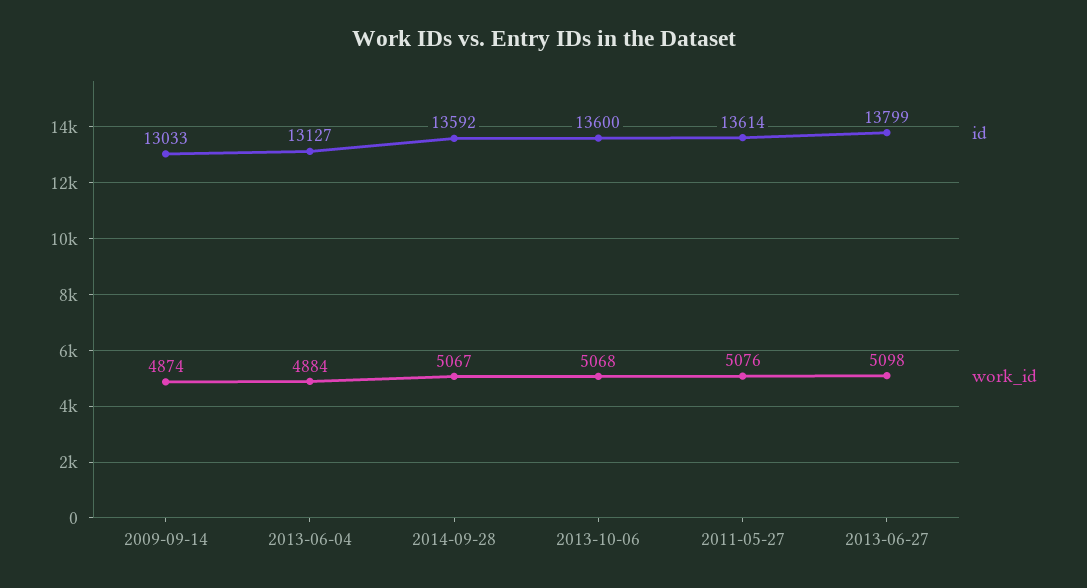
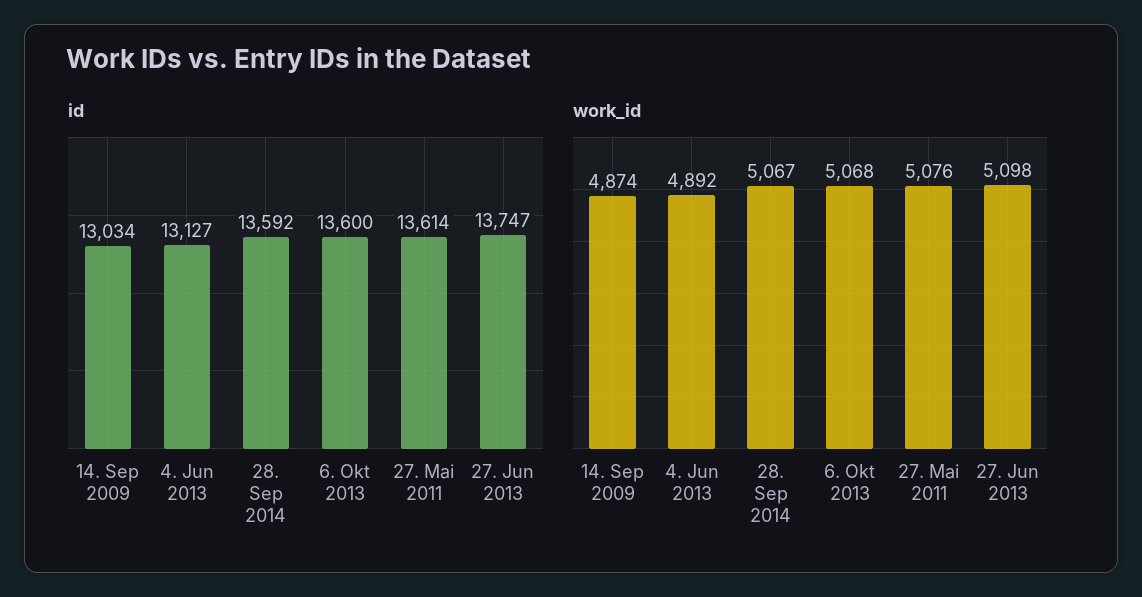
id, 2009-09-14: 13033 -> 13034
work_id, 2013-06-04: 4884 -> 4892
id, 2013-06-27: 13799 -> 13747

